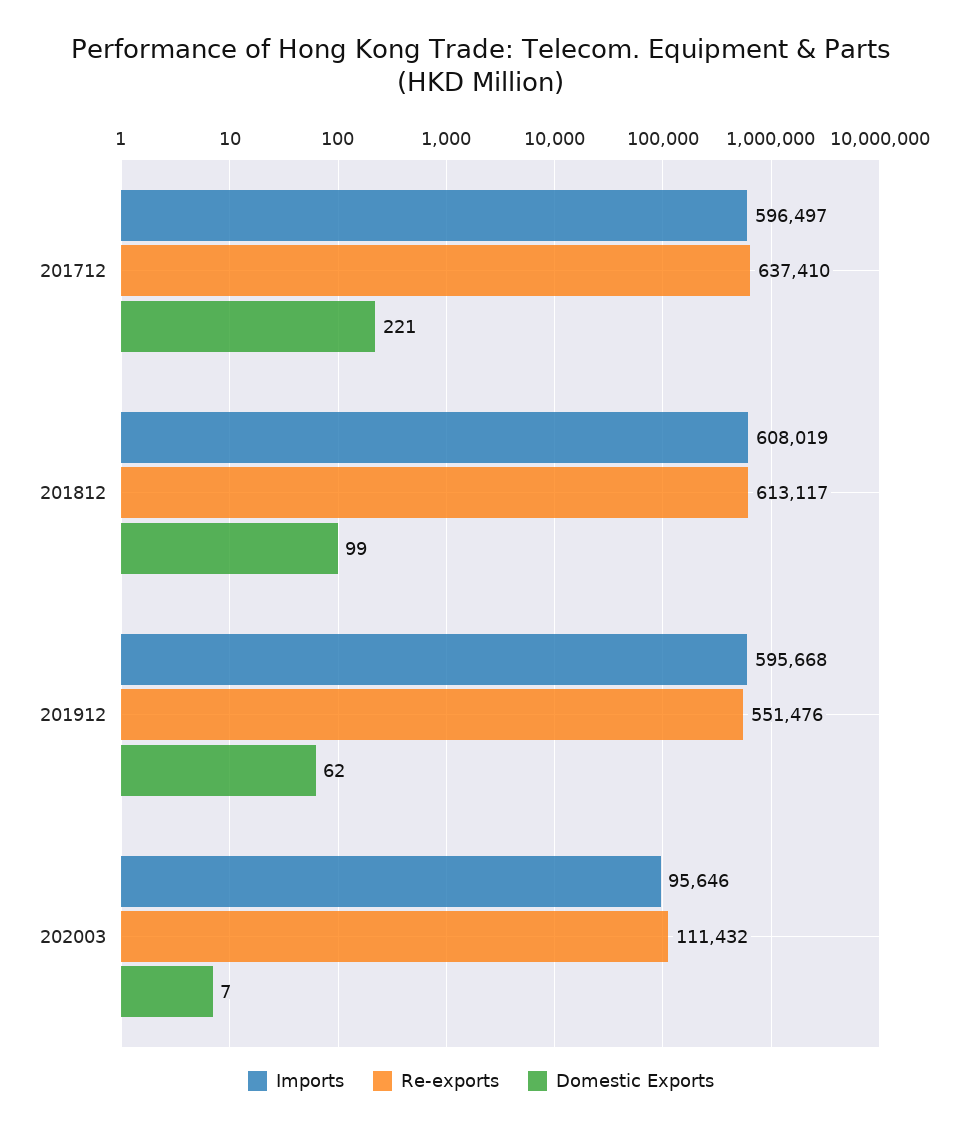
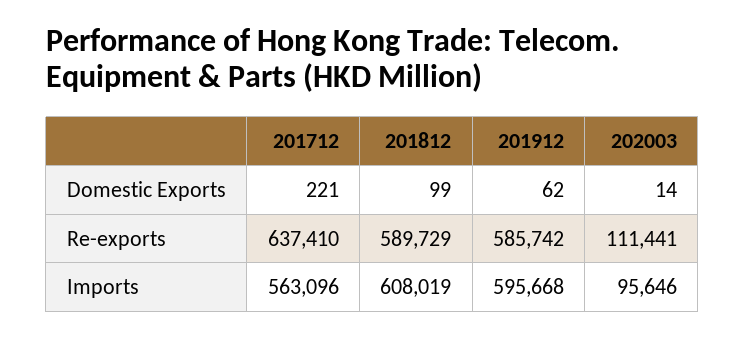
Imports, 201712: 596497 -> 563096
Re-exports, 201812: 613117 -> 589729
Re-exports, 201912: 551476 -> 585742
Re-exports, 202003: 111432 -> 111441
Domestic Exports, 202003: 7 -> 14

